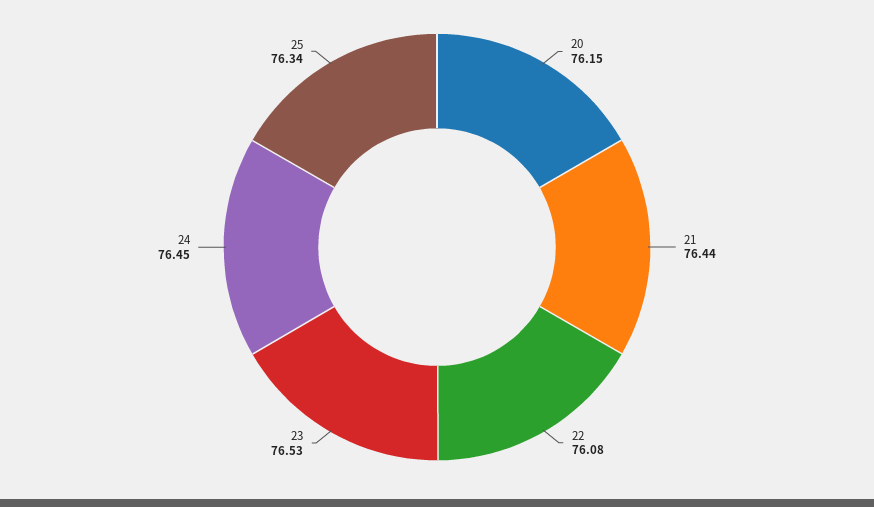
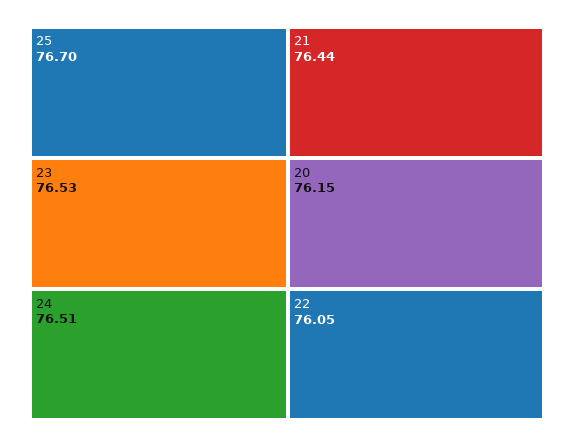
22: 76.08 -> 76.05
24: 76.45 -> 76.51
25: 76.34 -> 76.7

